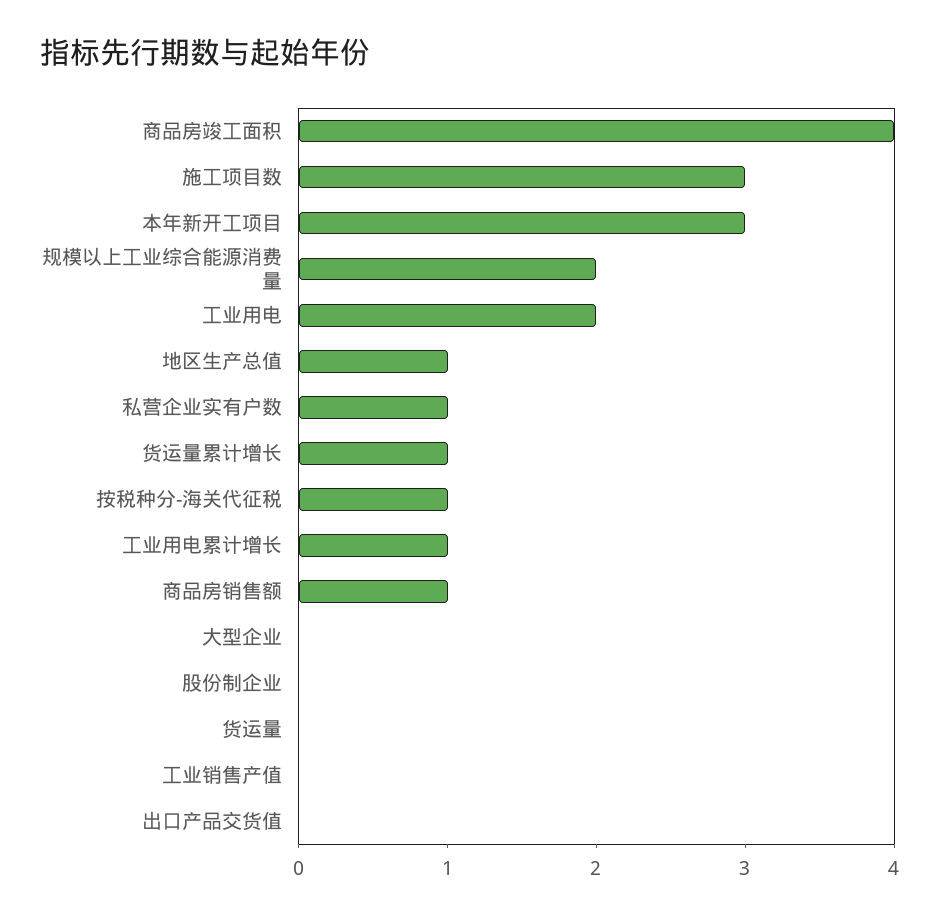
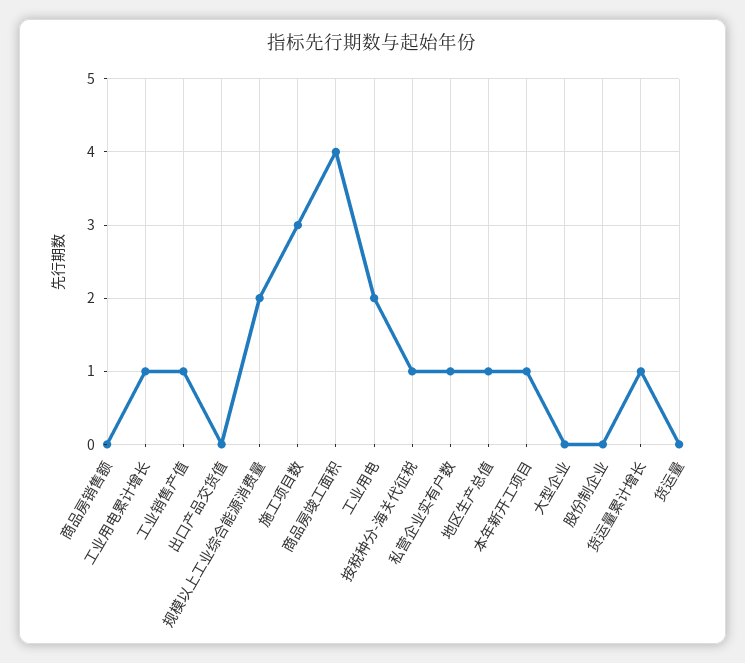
本年新开工项目: 3 -> 1
商品房销售额: 1 -> 0
工业销售产值: 0 -> 1

